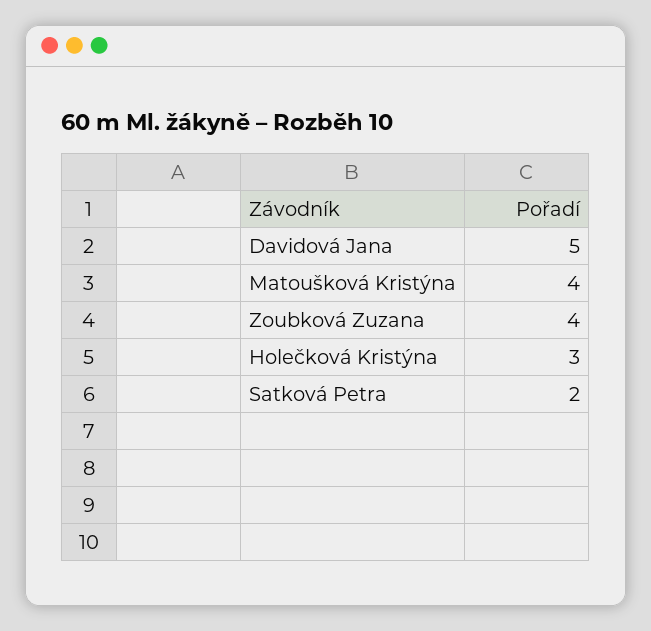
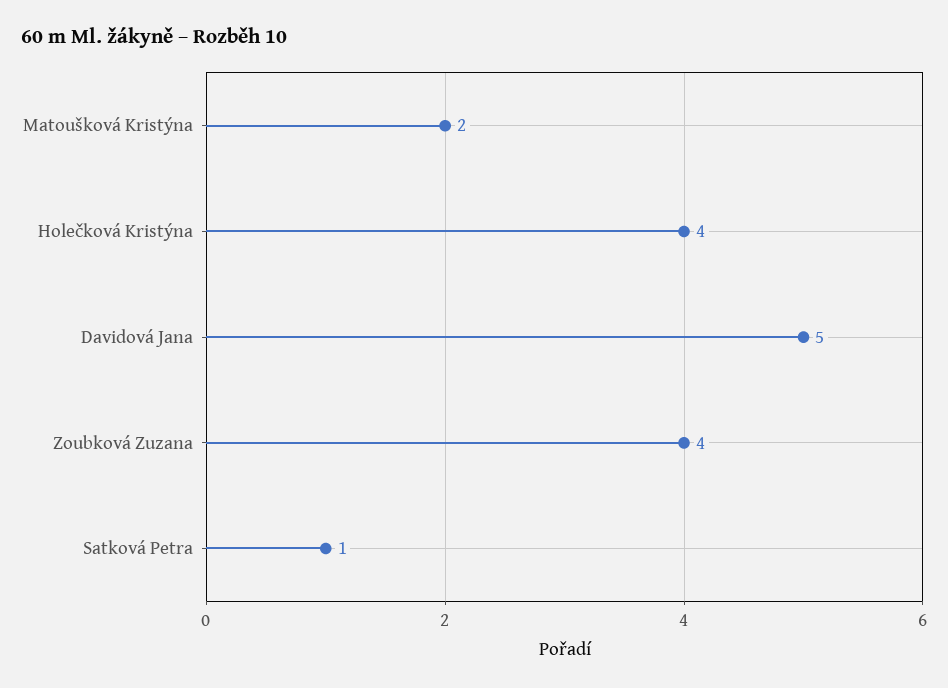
Matoušková Kristýna: 4 -> 2
Holečková Kristýna: 3 -> 4
Satková Petra: 2 -> 1

